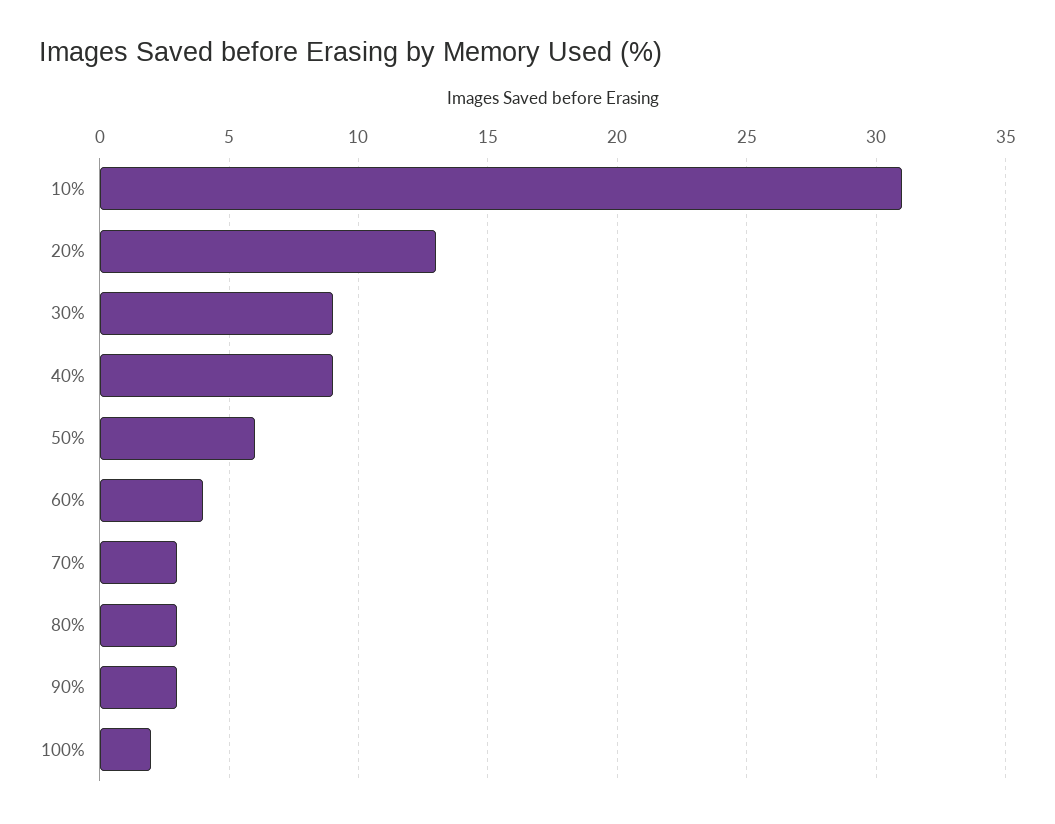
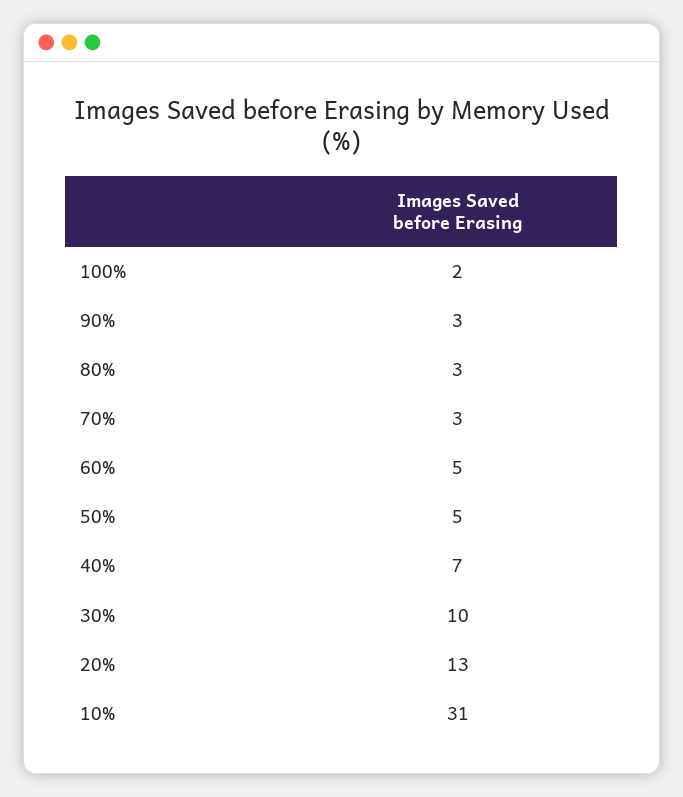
30%: 9 -> 10
40%: 9 -> 7
50%: 6 -> 5
60%: 4 -> 5

